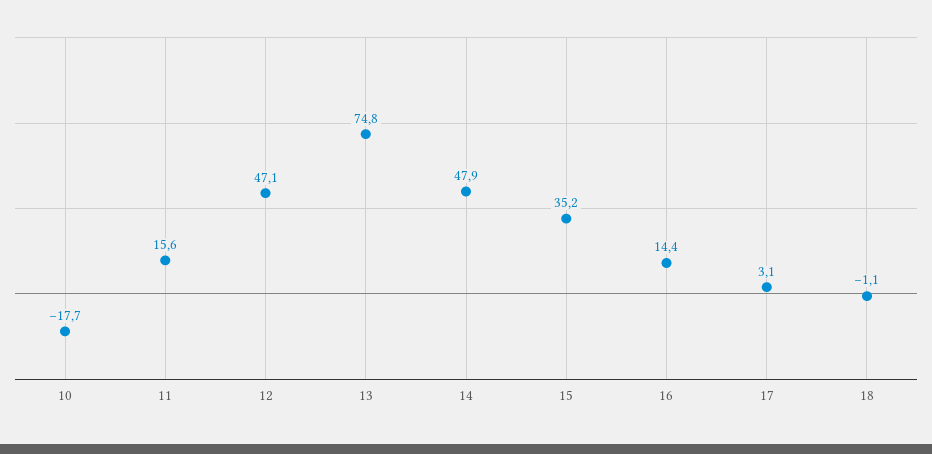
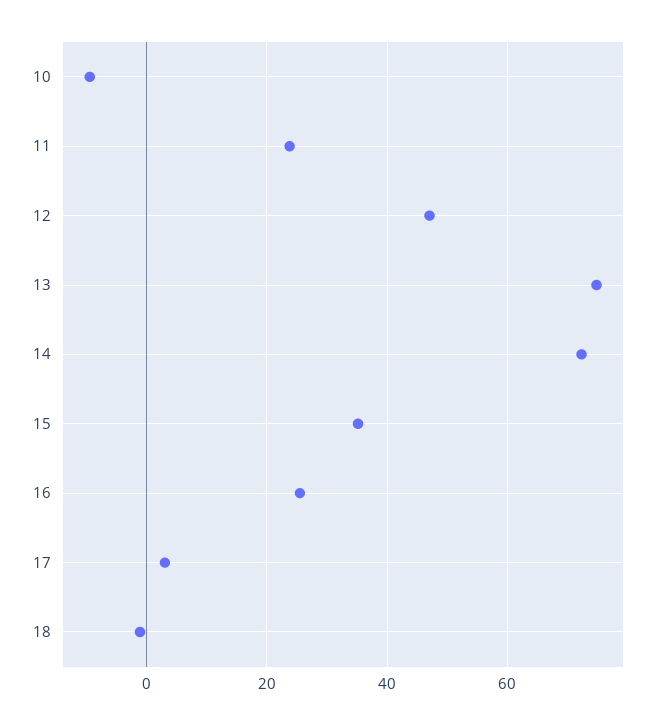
10: -17.7 -> -10
11: 15.6 -> 24
14: 47.9 -> 72
16: 14.4 -> 26

